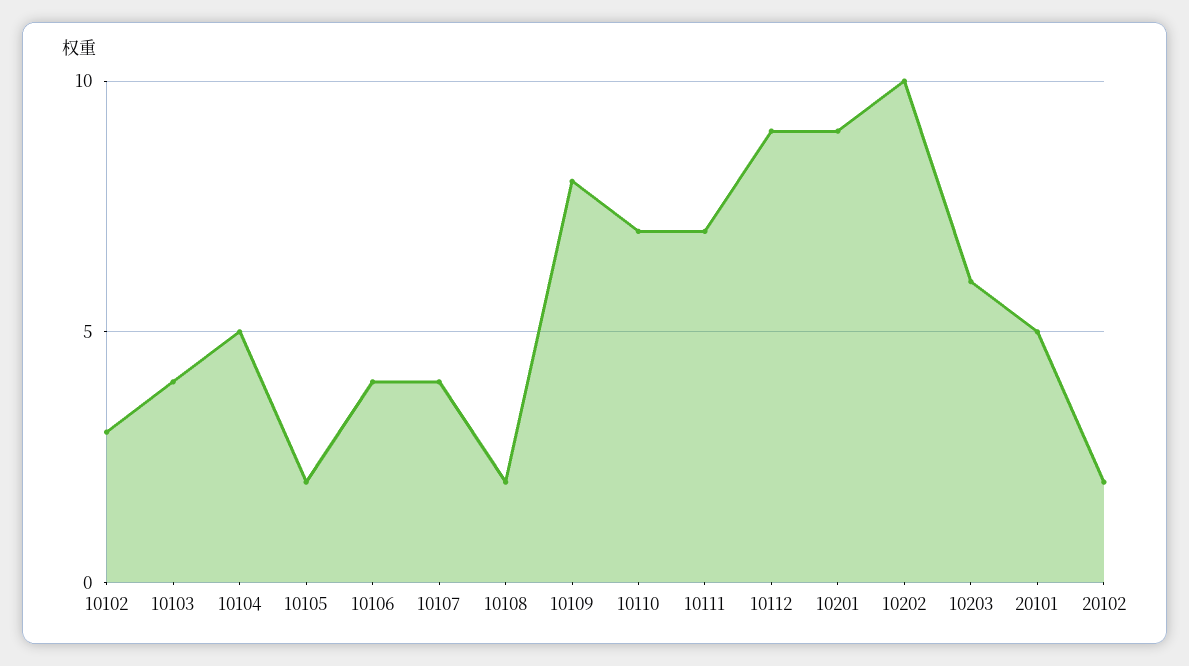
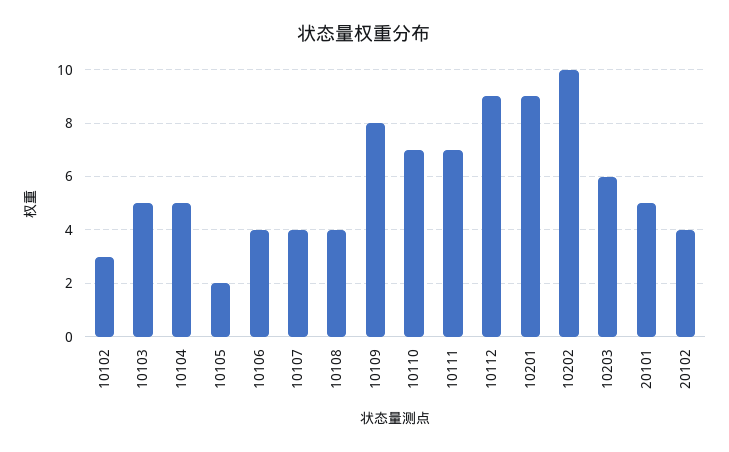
10103: 4 -> 5
10108: 2 -> 4
20102: 2 -> 4

